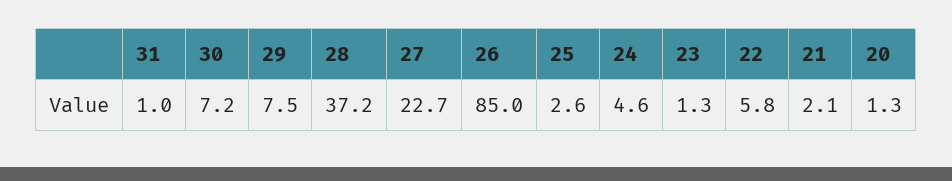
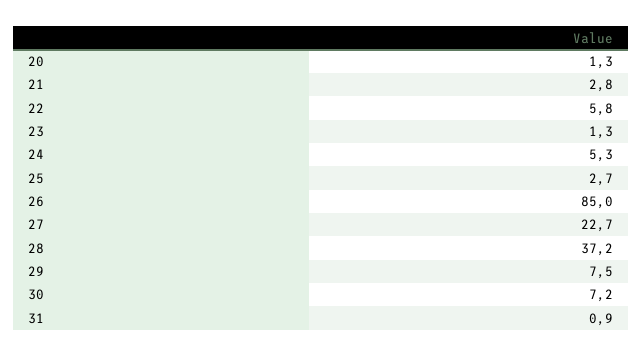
31: 1 -> 0.9
25: 2.6 -> 2.7
24: 4.6 -> 5.3
21: 2.1 -> 2.8

